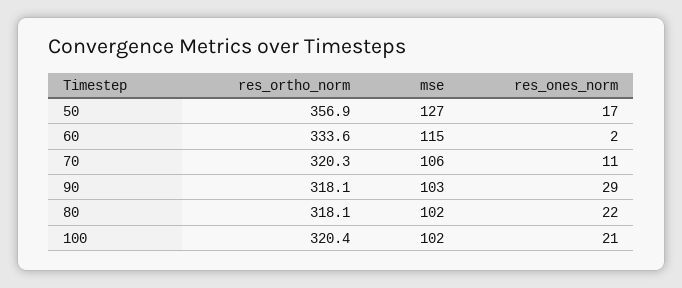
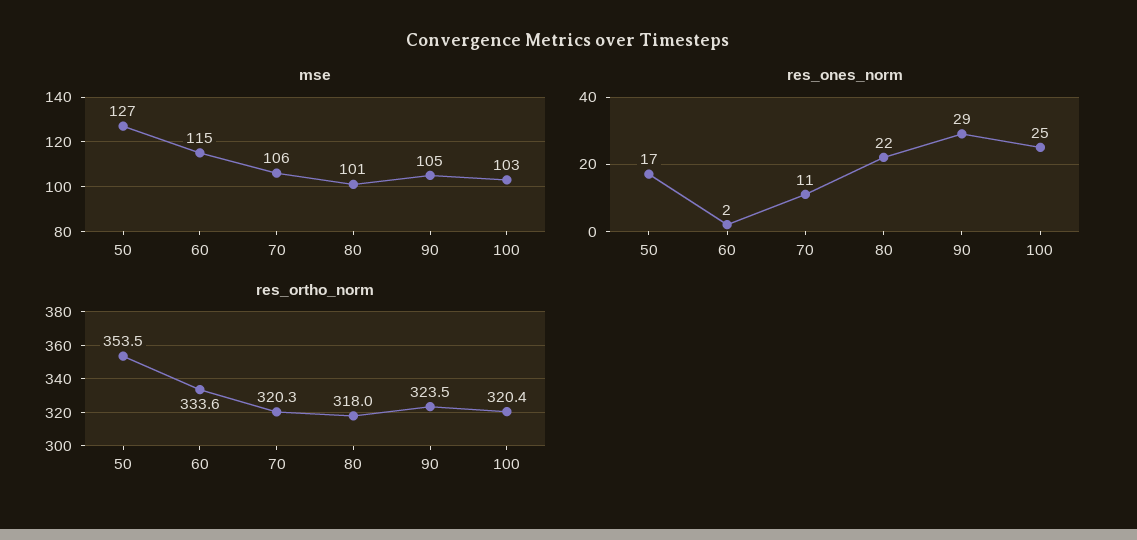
res_ortho_norm, 50: 356.9 -> 353.5
res_ortho_norm, 90: 318.1 -> 323.5
mse, 90: 103 -> 105
res_ortho_norm, 80: 318.1 -> 318
mse, 80: 102 -> 101
mse, 100: 102 -> 103
res_ones_norm, 100: 21 -> 25

